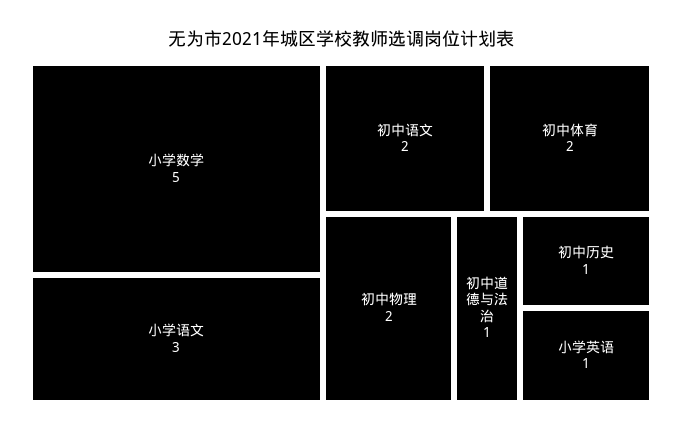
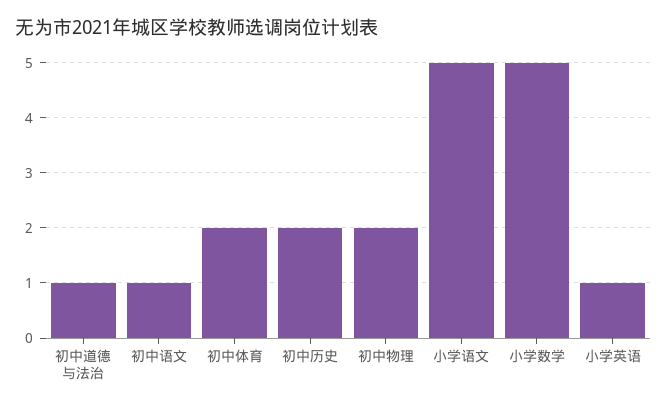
小学语文: 3 -> 5
初中语文: 2 -> 1
初中历史: 1 -> 2

